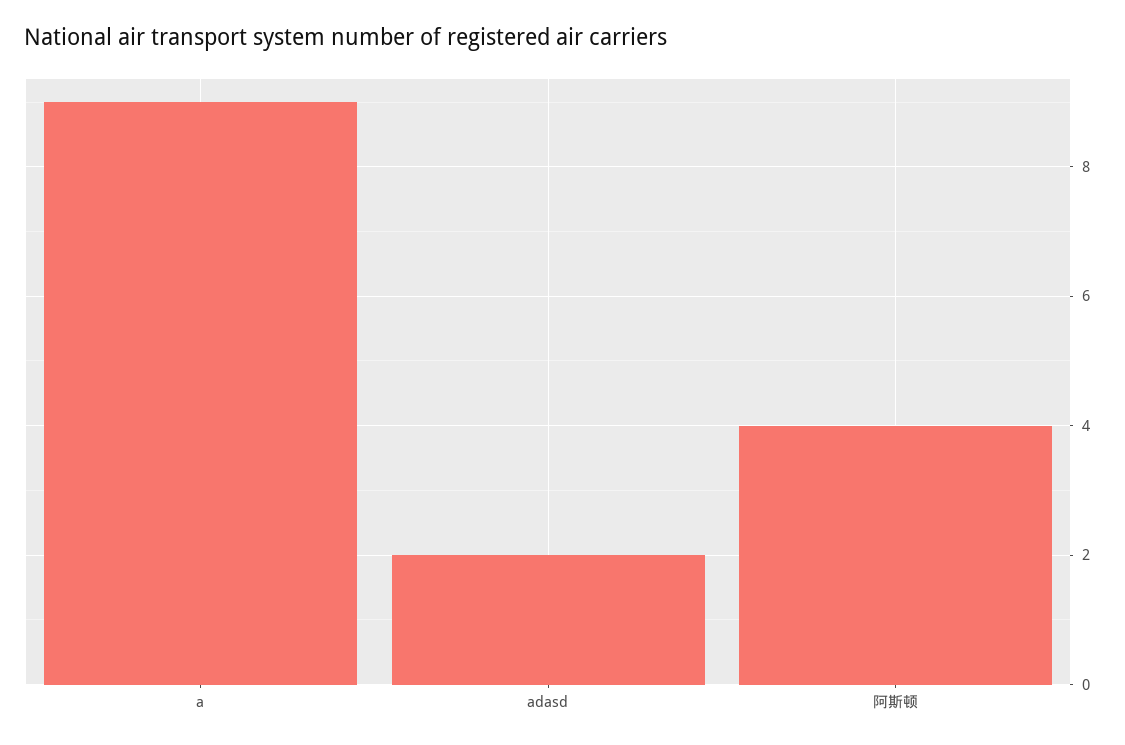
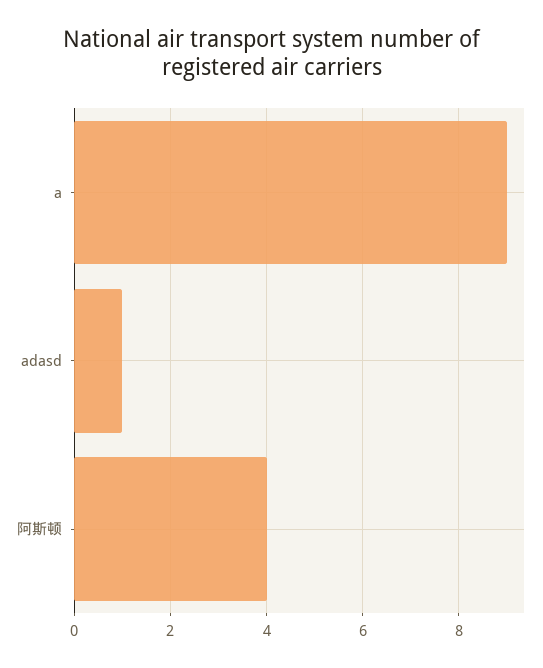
adasd: 2 -> 1

